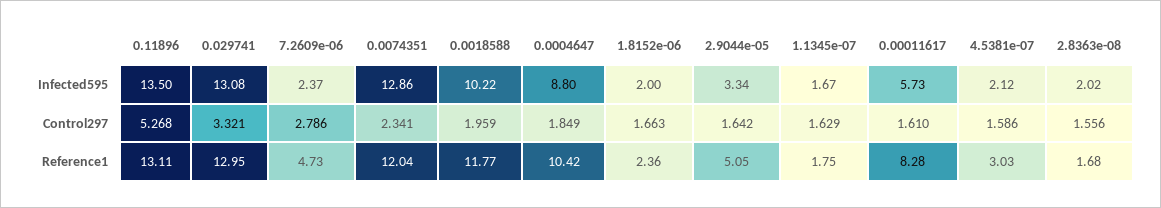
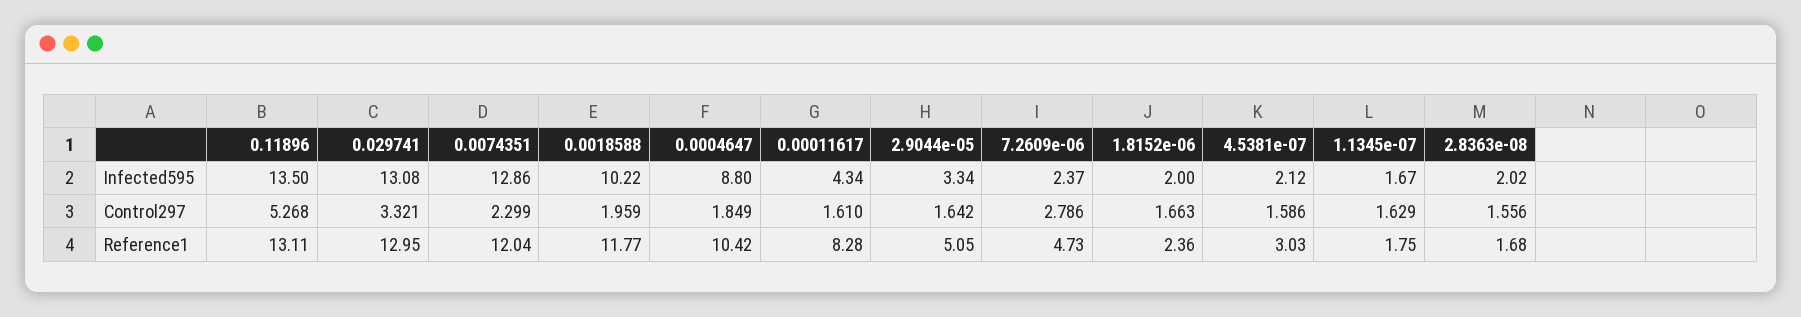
0.00011617, Infected595: 5.73 -> 4.34
0.0074351, Control297: 2.341 -> 2.299

